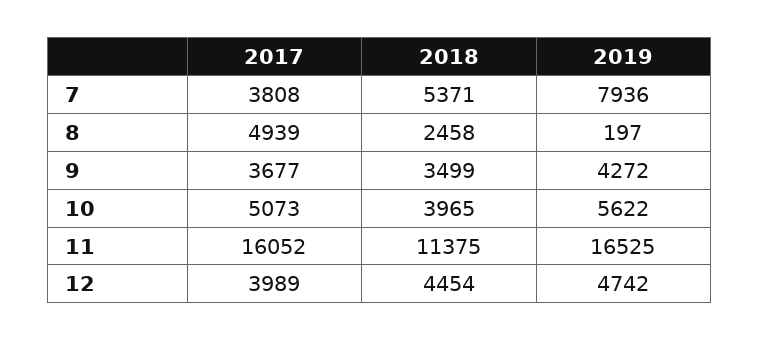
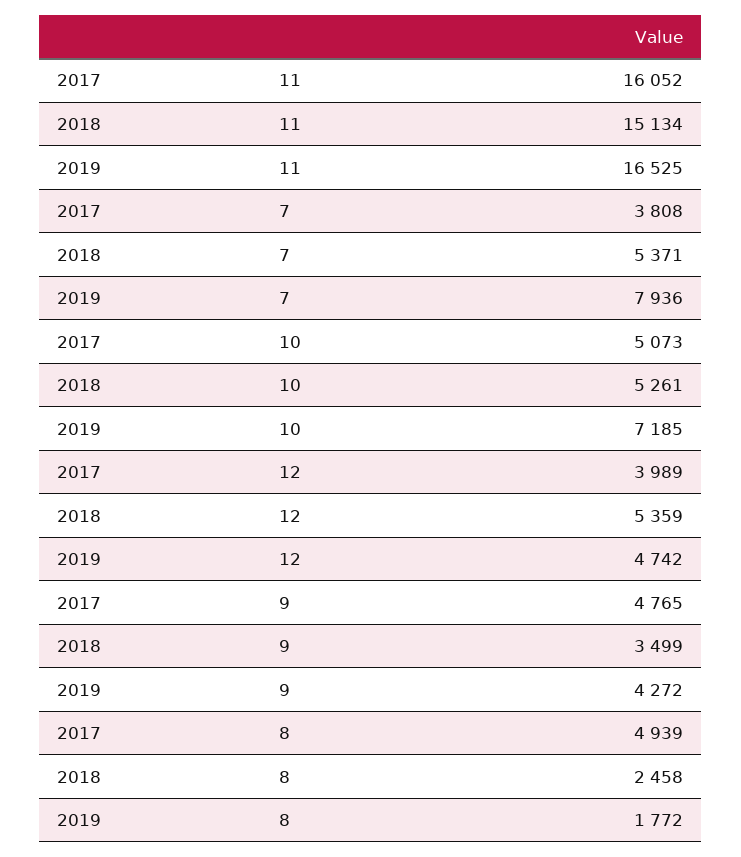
2019, 8: 197 -> 1772
2017, 9: 3677 -> 4765
2018, 10: 3965 -> 5261
2019, 10: 5622 -> 7185
2018, 11: 11375 -> 15134
2018, 12: 4454 -> 5359

